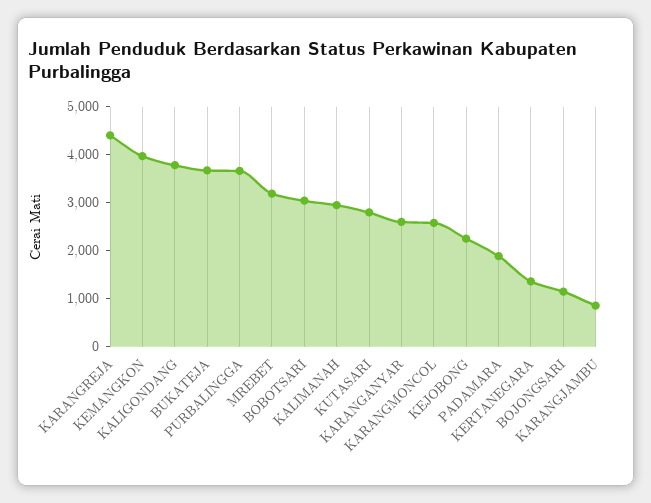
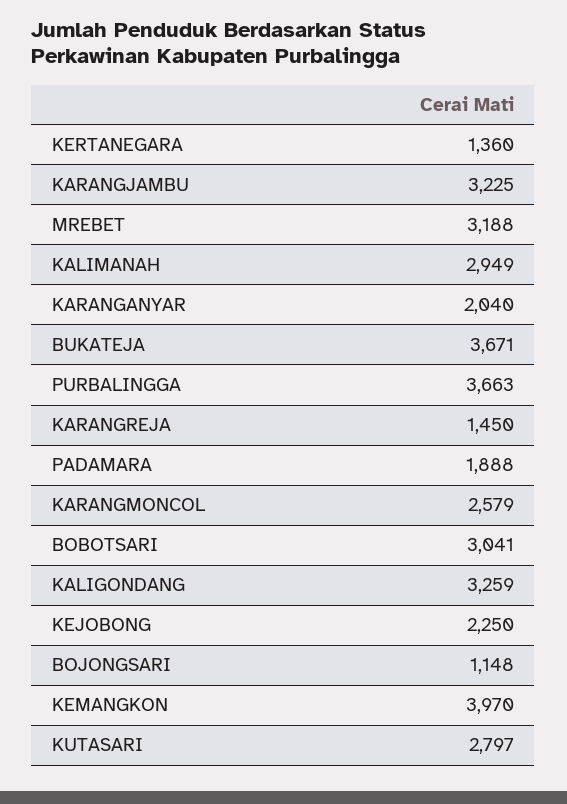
KARANGREJA: 4400 -> 1450
KALIGONDANG: 3800 -> 3259
KARANGANYAR: 2600 -> 2040
KARANGJAMBU: 800 -> 3225

